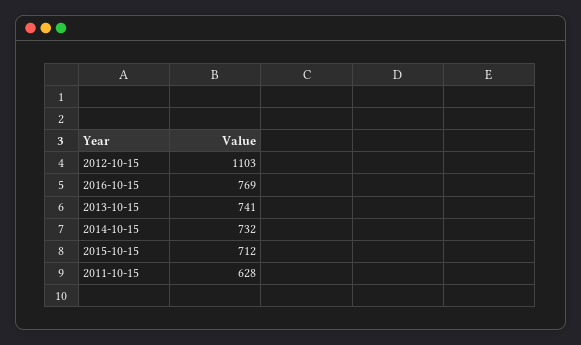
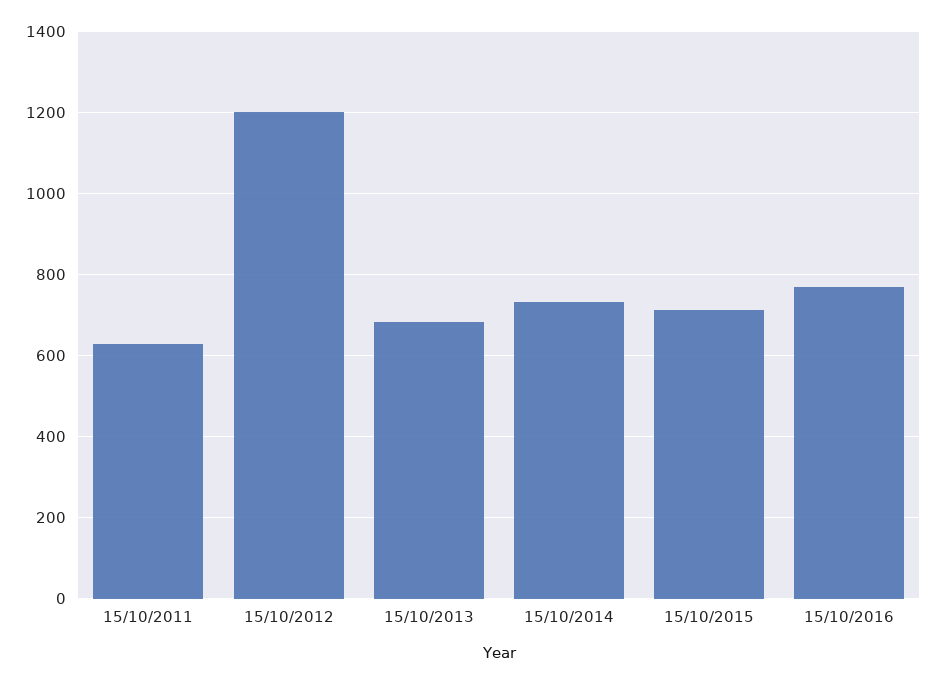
2012-10-15: 1103 -> 1200
2013-10-15: 741 -> 680

